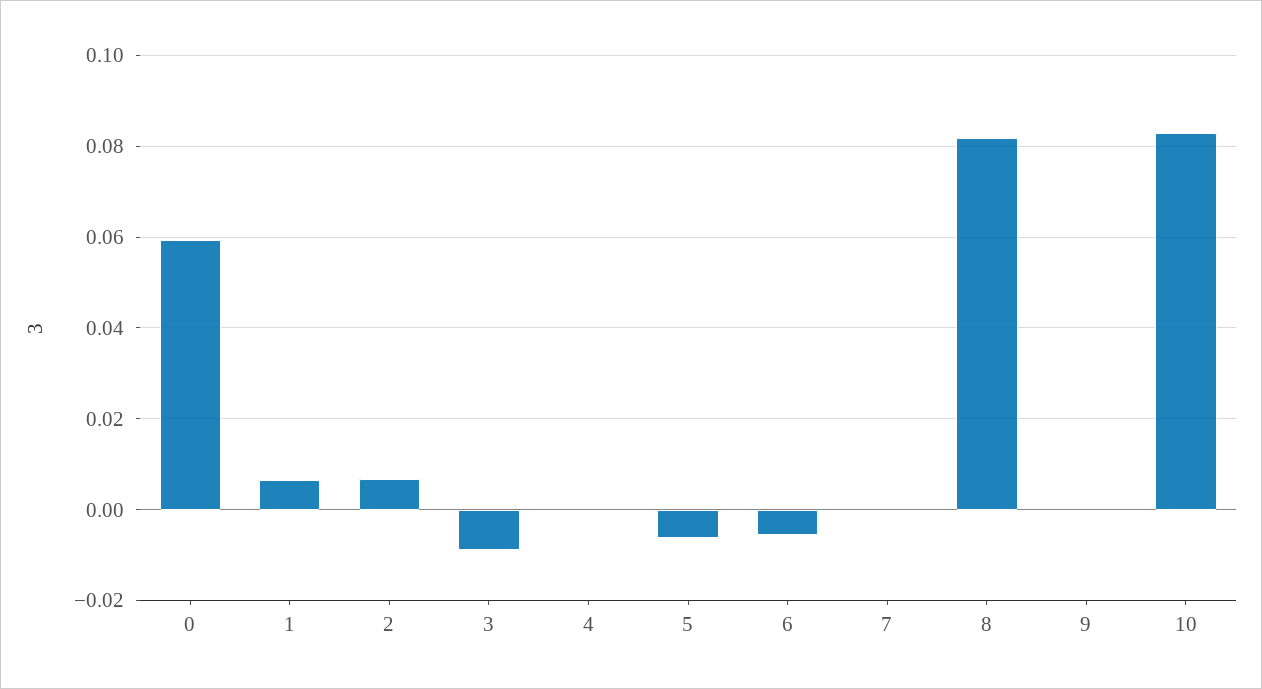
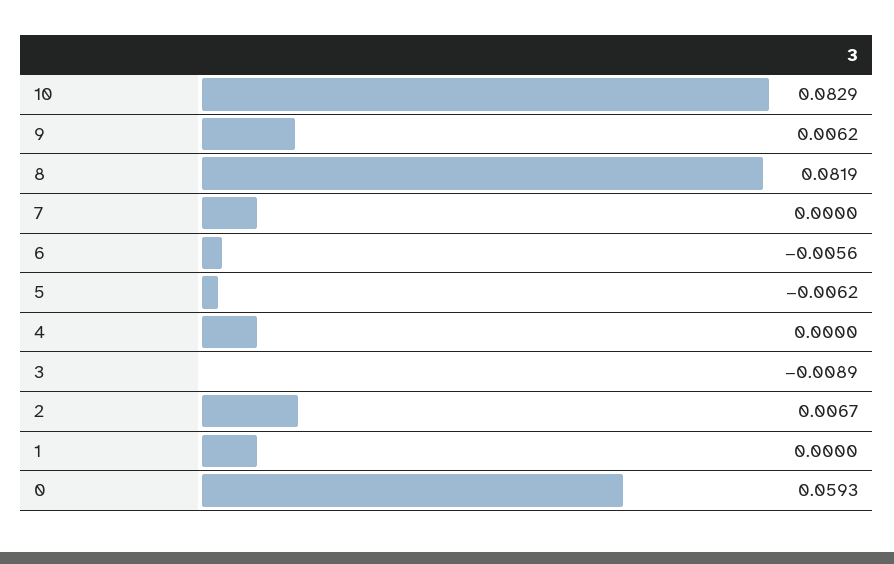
1: 0.006 -> 0
9: 0 -> 0.0062

